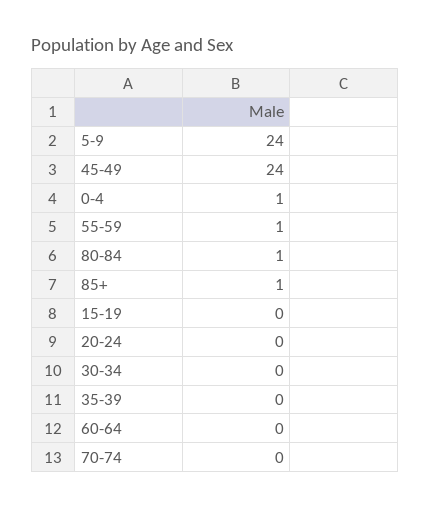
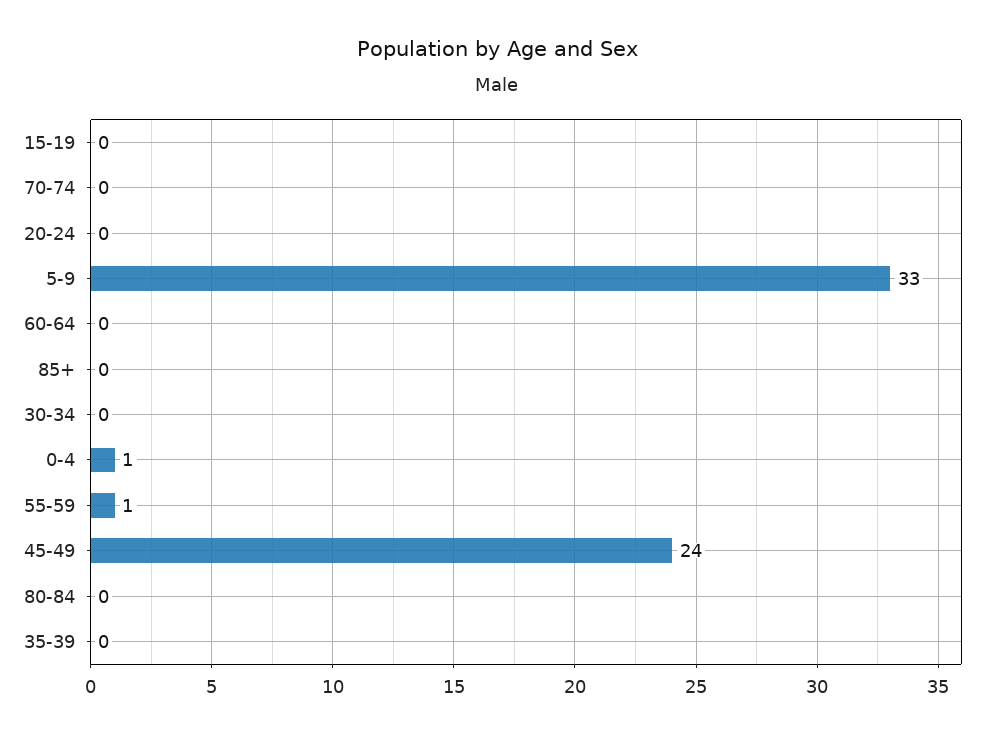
5-9: 24 -> 33
80-84: 1 -> 0
85+: 1 -> 0

